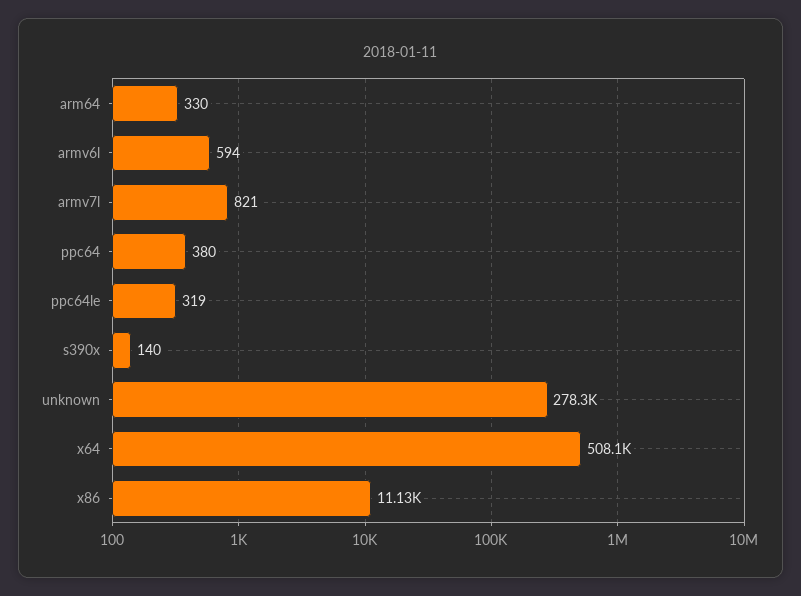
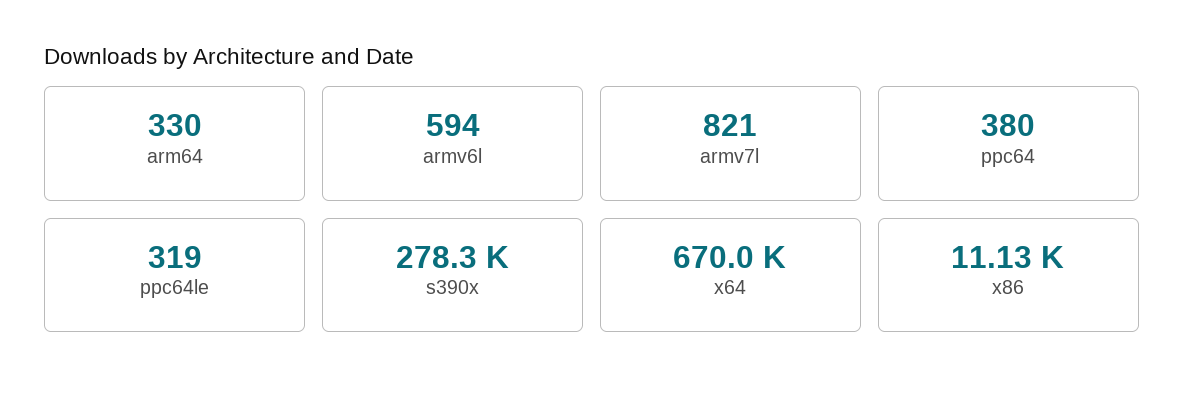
s390x: 140 -> 278300
unknown: 278300 -> none
x64: 508100 -> 670000

